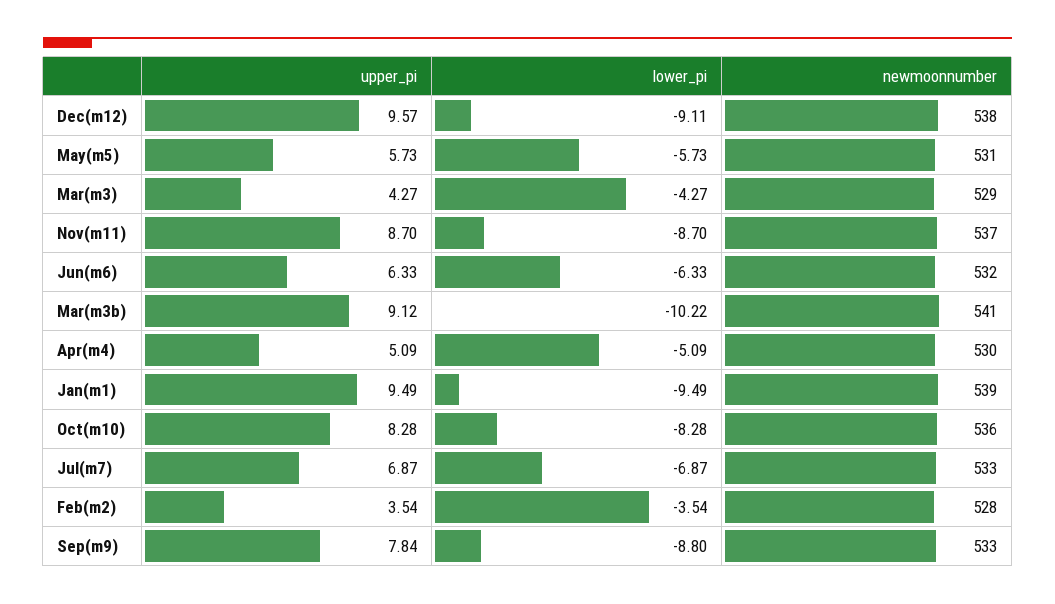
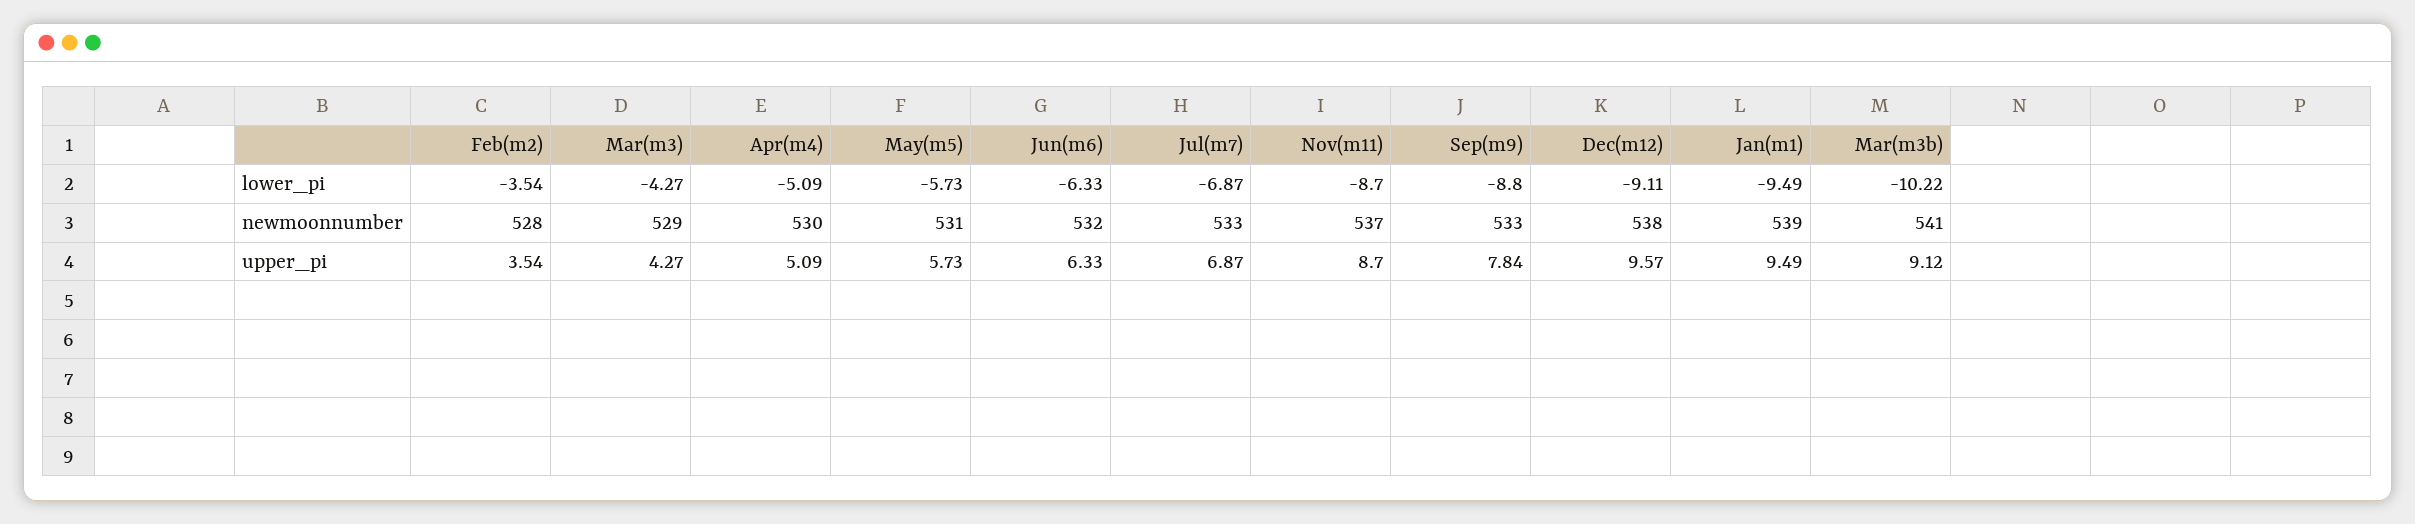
upper_pi, Oct(m10): 8.28 -> none
lower_pi, Oct(m10): -8.28 -> none
newmoonnumber, Oct(m10): 536 -> none

